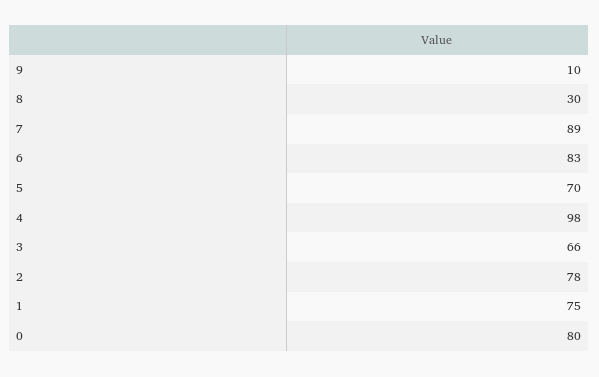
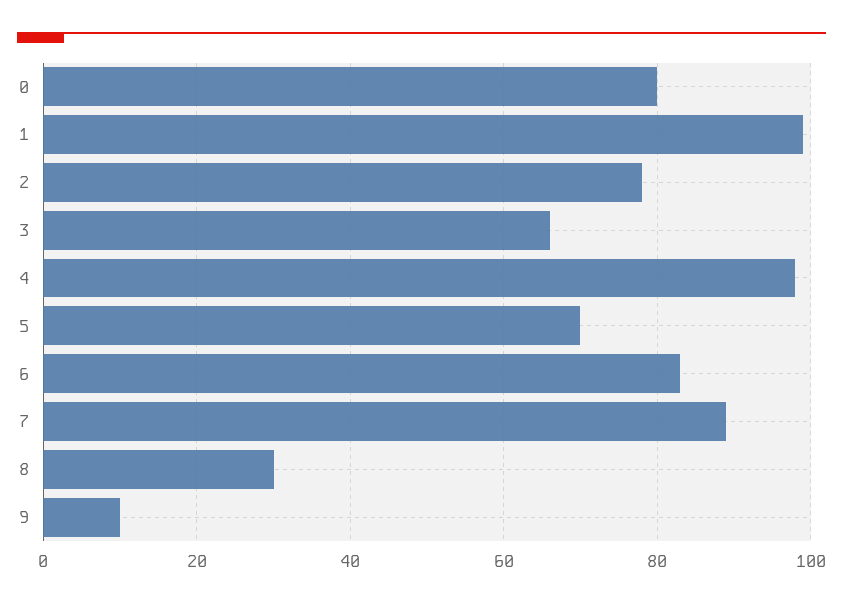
1: 75 -> 100

